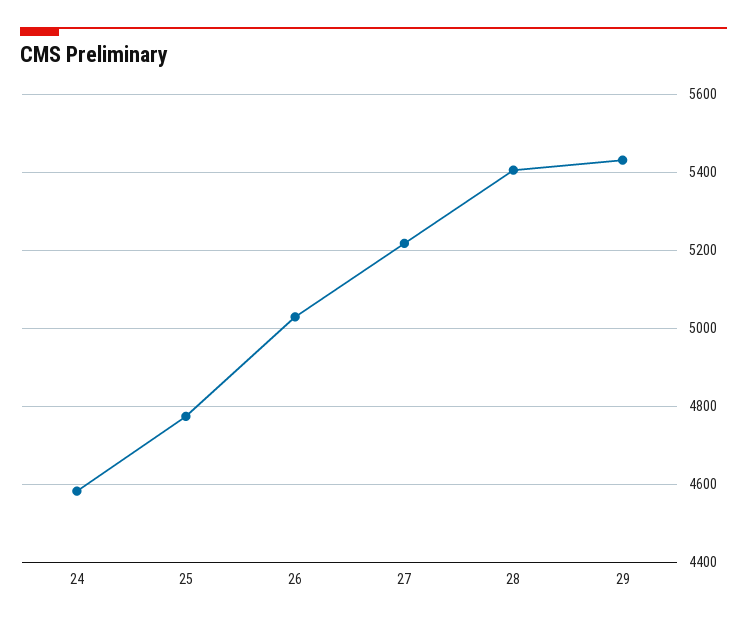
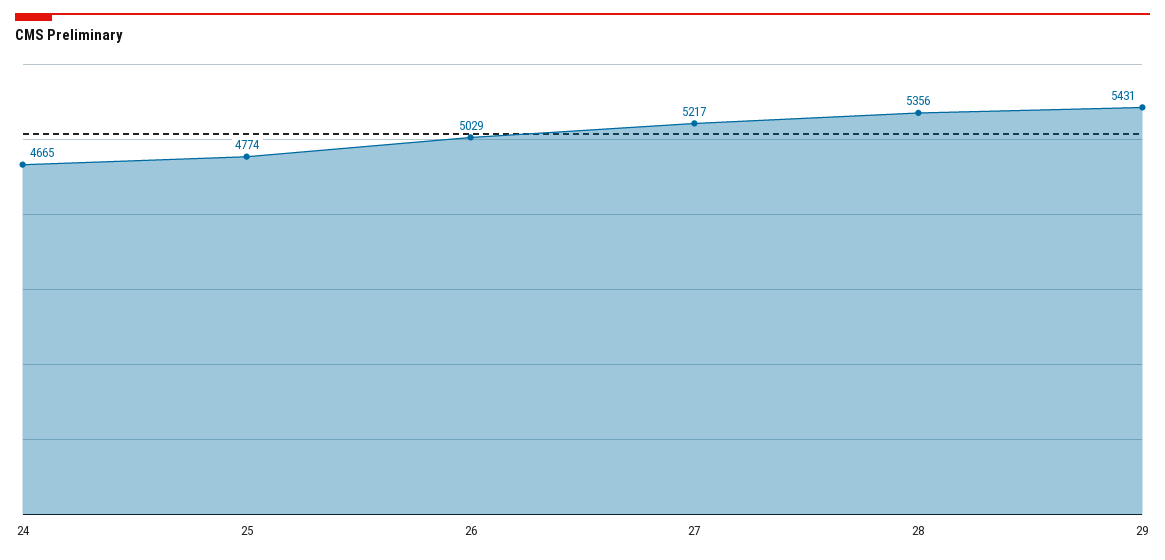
24: 4580 -> 4665
28: 5400 -> 5356

